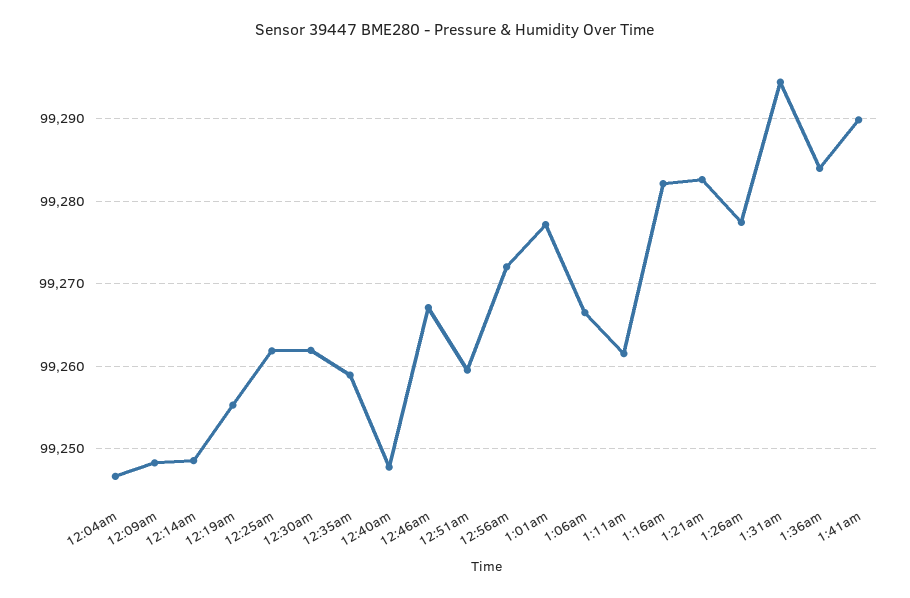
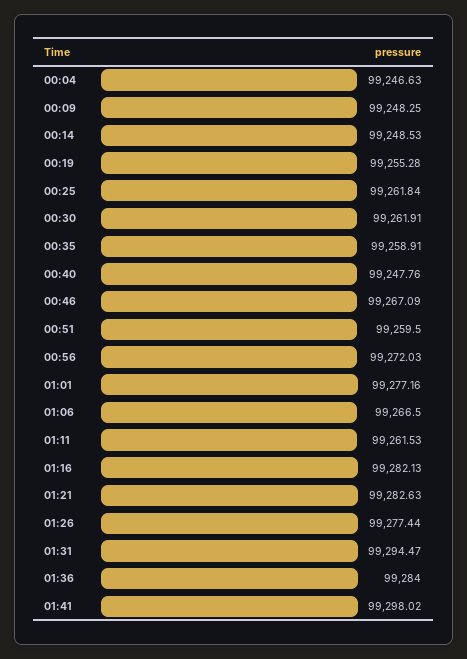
1:41am: 99290 -> 99298.02

